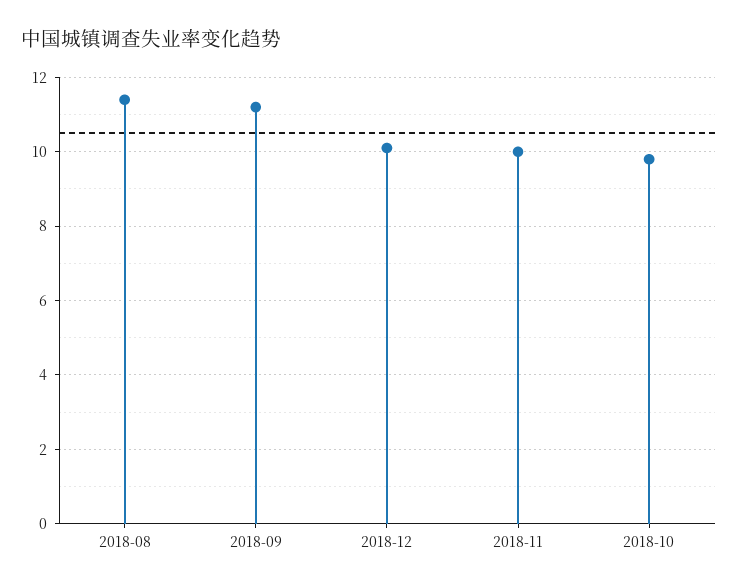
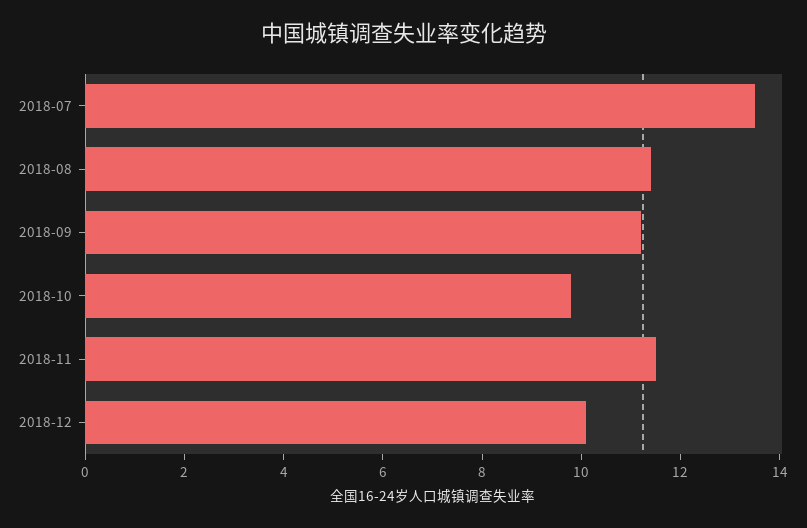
2018-11: 10 -> 11.5
2018-07: none -> 13.5

